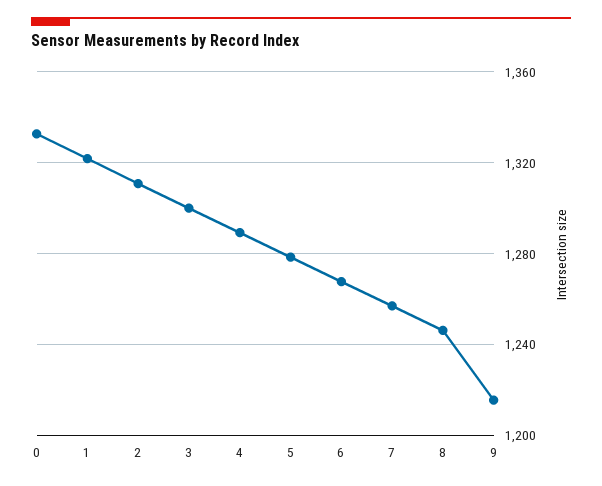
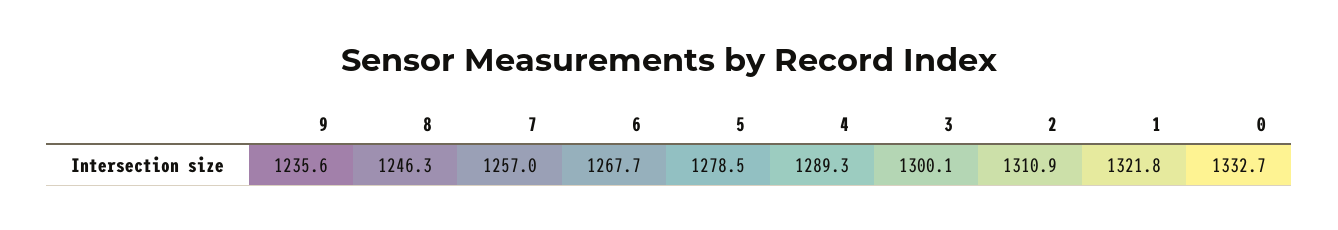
9: 1215 -> 1235.6

